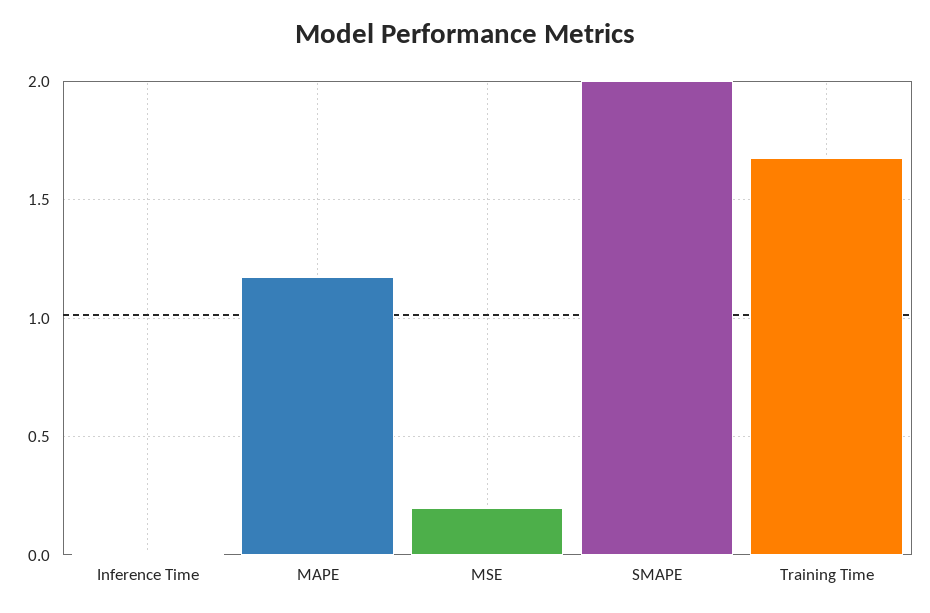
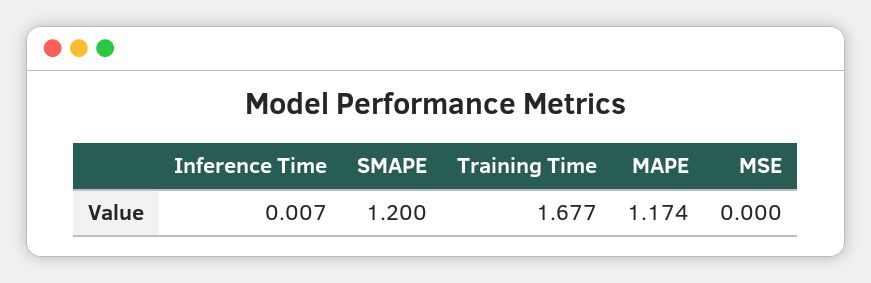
MSE: 0.2 -> 0
SMAPE: 2 -> 1.2

